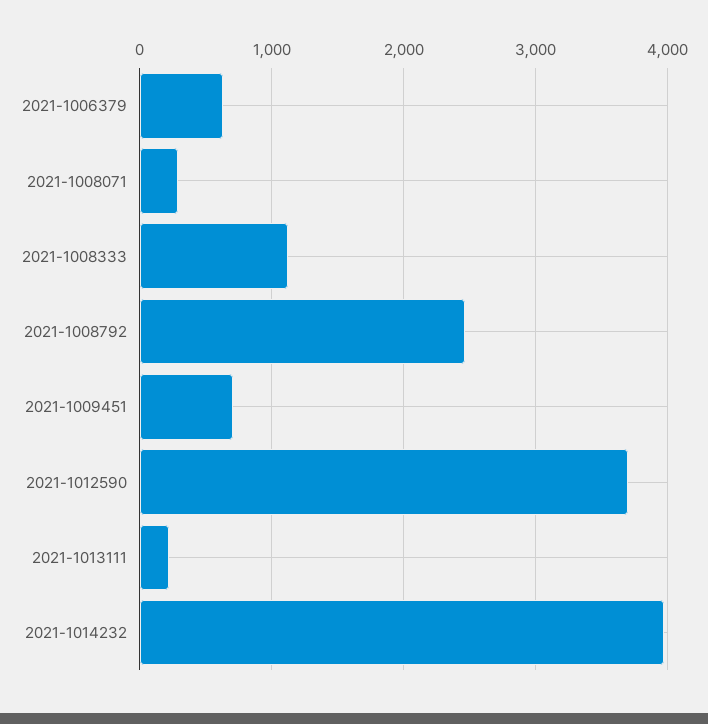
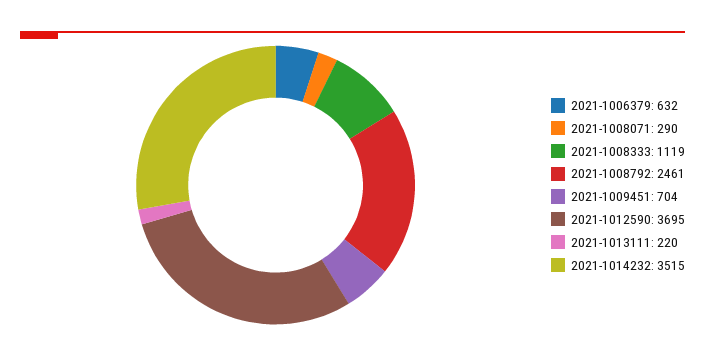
2021-1014232: 4000 -> 3515

